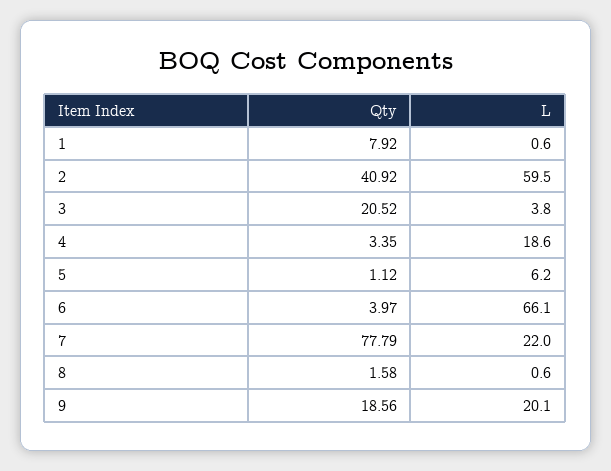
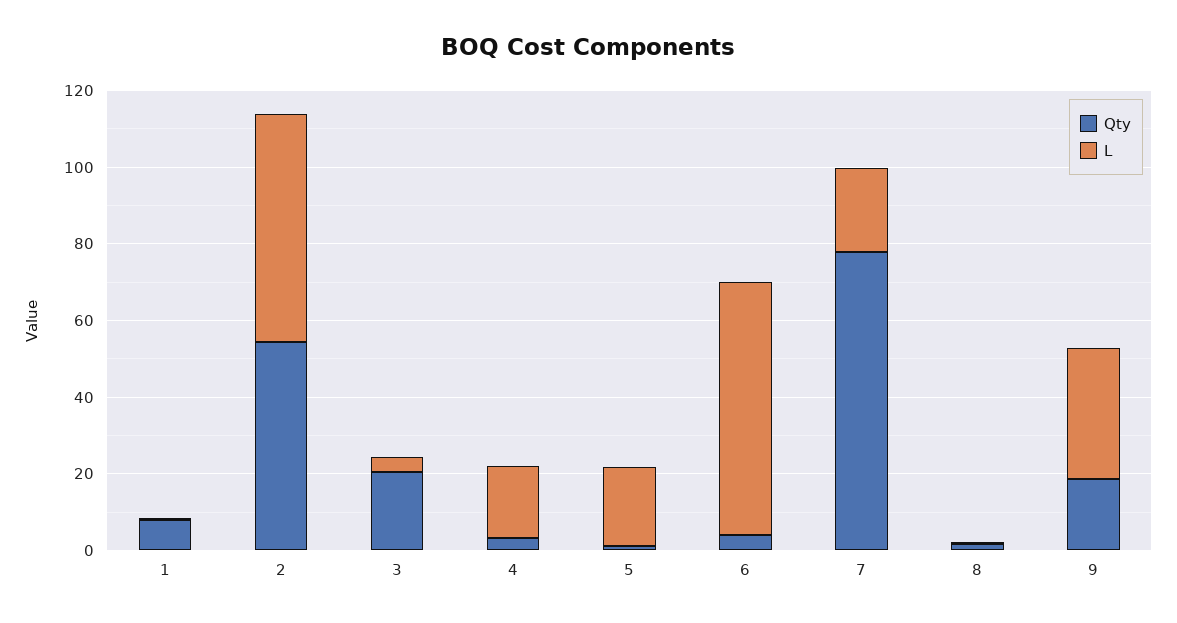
Qty, 2: 40.92 -> 55
L, 5: 6.2 -> 20
L, 9: 20.1 -> 35

